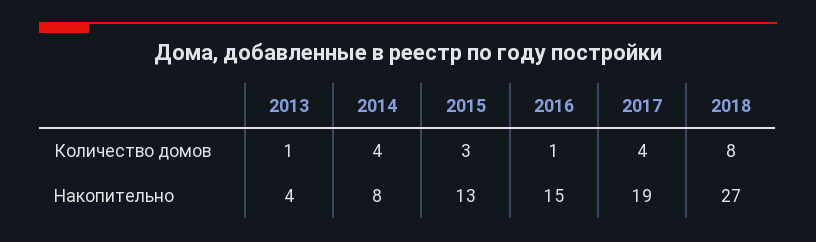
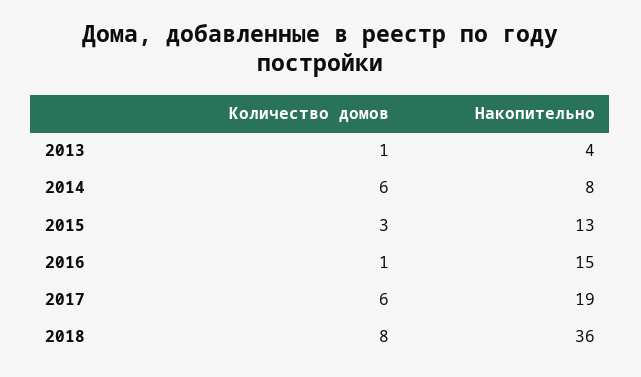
2014, Количество домов: 4 -> 6
2017, Количество домов: 4 -> 6
2018, Накопительно: 27 -> 36

